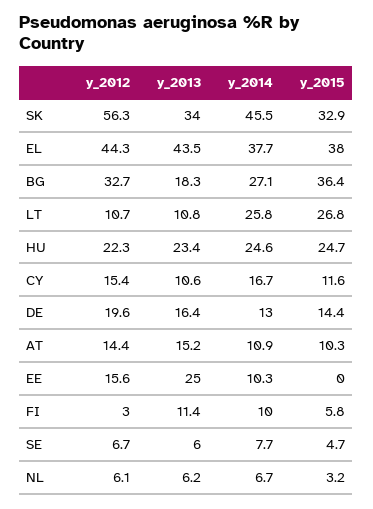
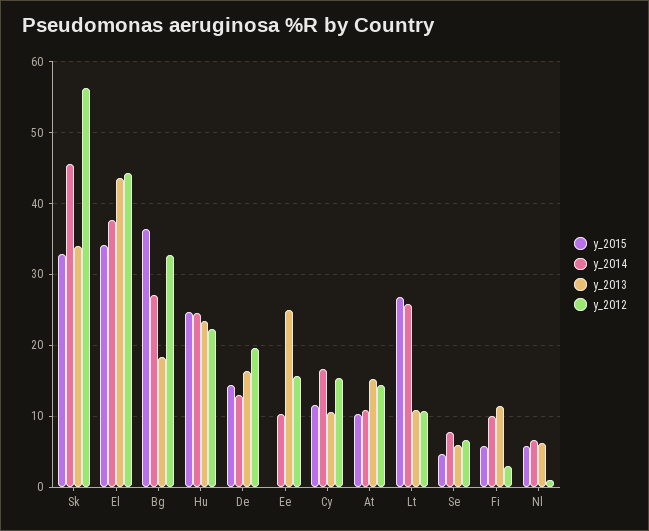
y_2015, EL: 38 -> 34
y_2012, NL: 6.1 -> 1
y_2015, NL: 3.2 -> 6

